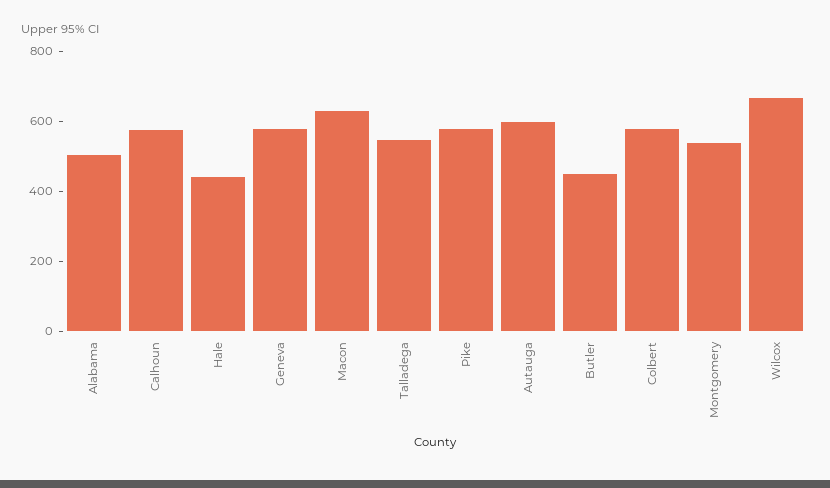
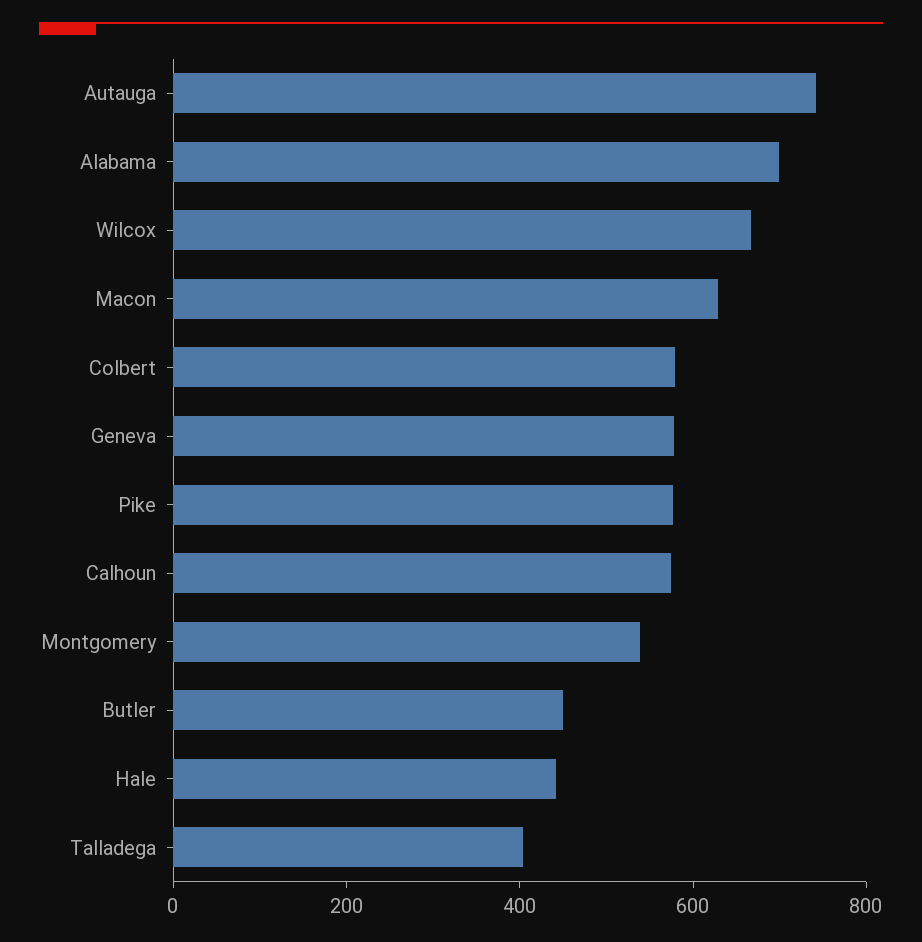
Alabama: 500 -> 700
Talladega: 550 -> 400
Autauga: 600 -> 750

